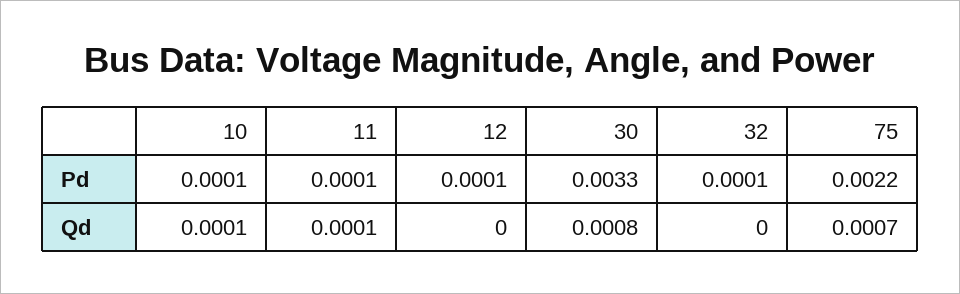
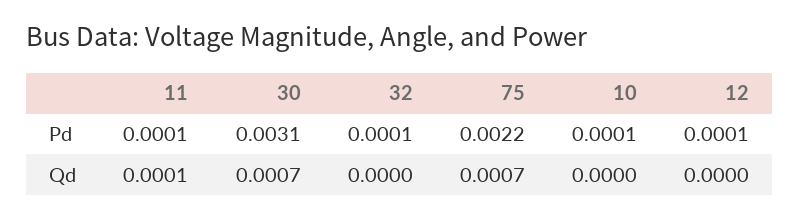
30, Pd: 0.0033 -> 0.0031
10, Qd: 0.0001 -> 0
30, Qd: 0.0008 -> 0.0007

